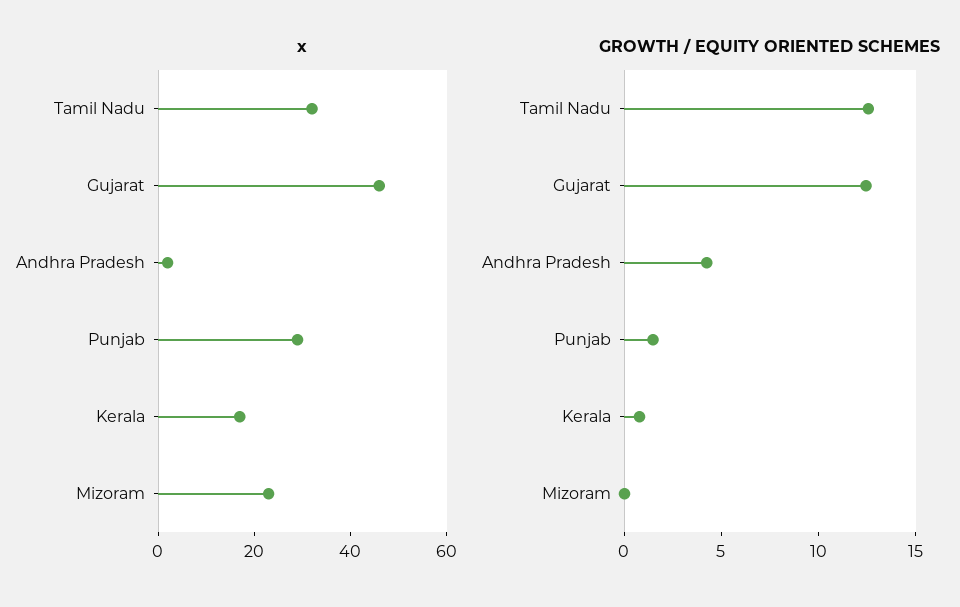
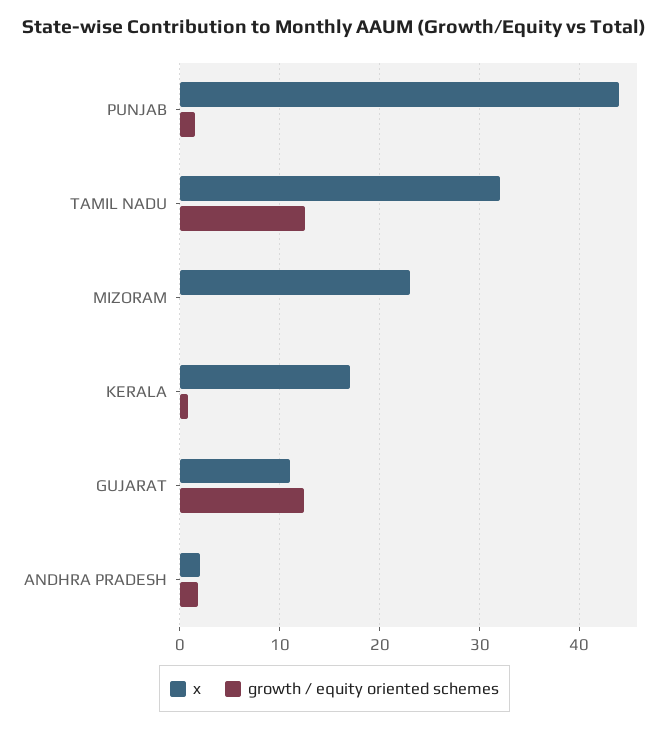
x, Gujarat: 45 -> 11
x, Punjab: 30 -> 44
GROWTH / EQUITY ORIENTED SCHEMES, Andhra Pradesh: 4 -> 2

